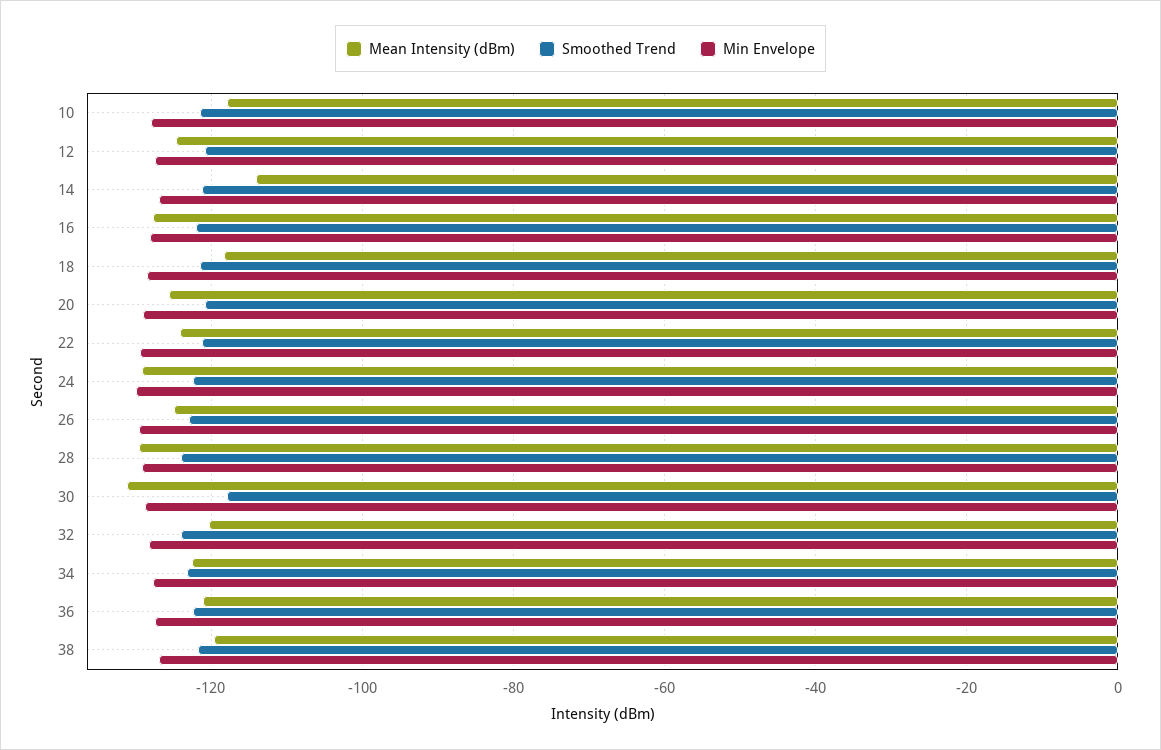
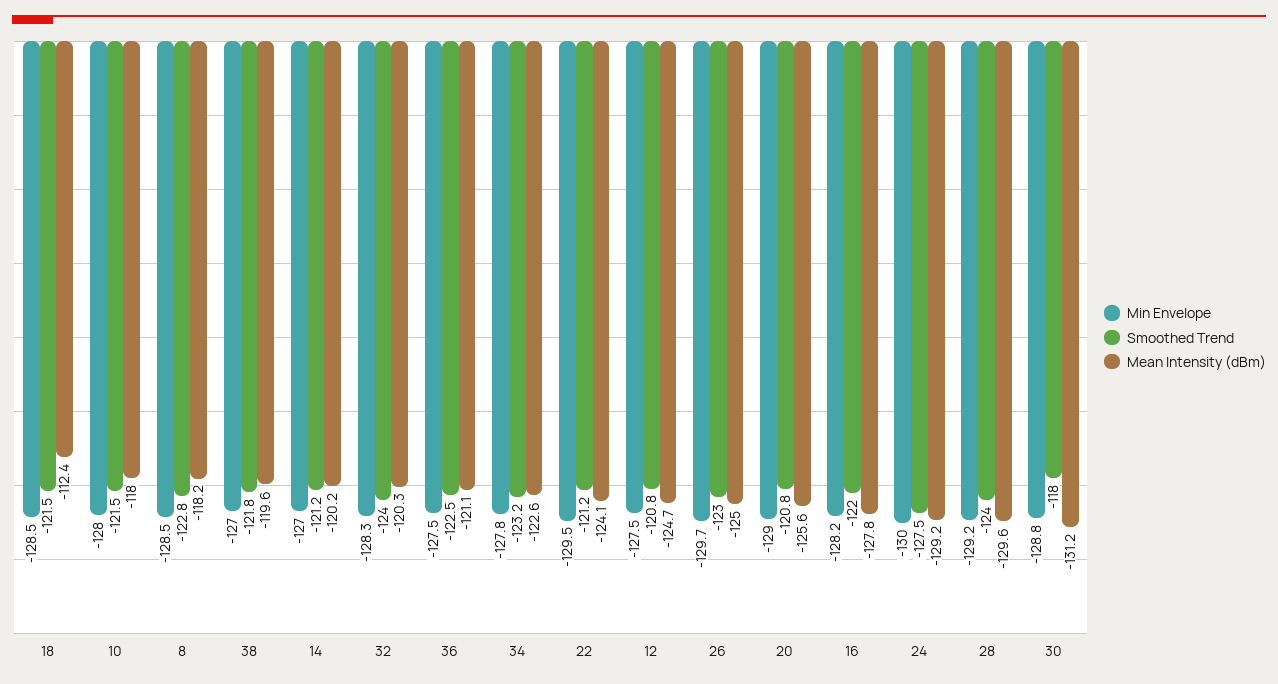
Mean Intensity (dBm), 14: -114 -> -120.2
Mean Intensity (dBm), 18: -118 -> -112.4
Smoothed Trend, 24: -122 -> -127.5
Min Envelope, 8: none -> -128.5
Smoothed Trend, 8: none -> -122.8
Mean Intensity (dBm), 8: none -> -118.2

